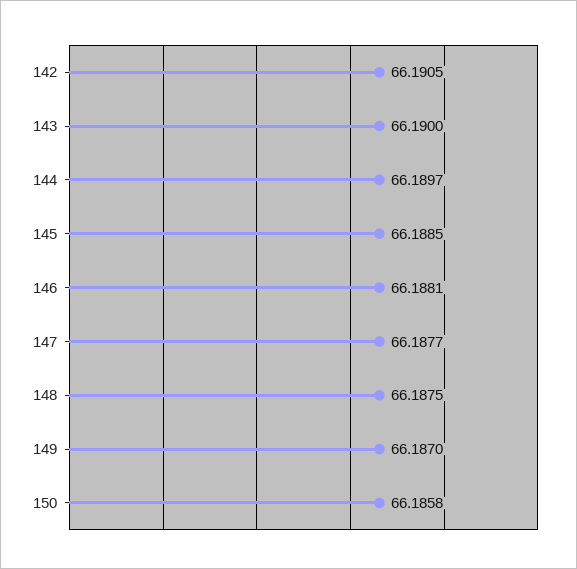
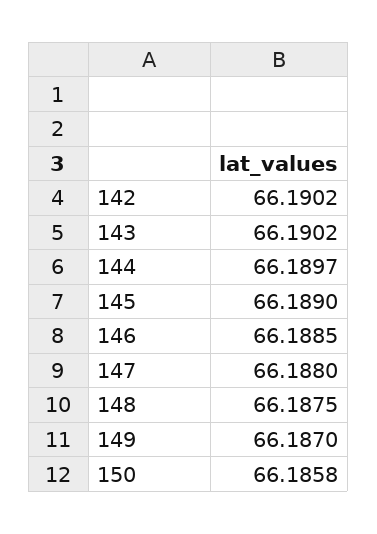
142: 66.1905 -> 66.1902
143: 66.19 -> 66.1902
145: 66.1885 -> 66.189
146: 66.1881 -> 66.1885
147: 66.1877 -> 66.188

